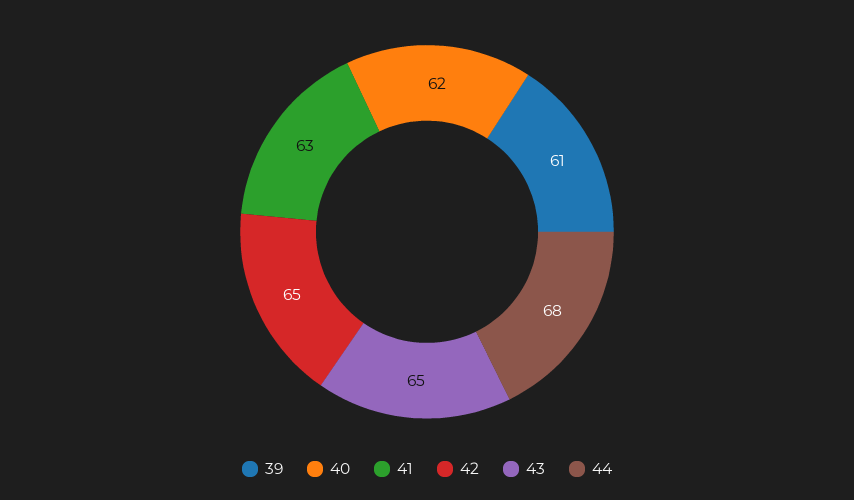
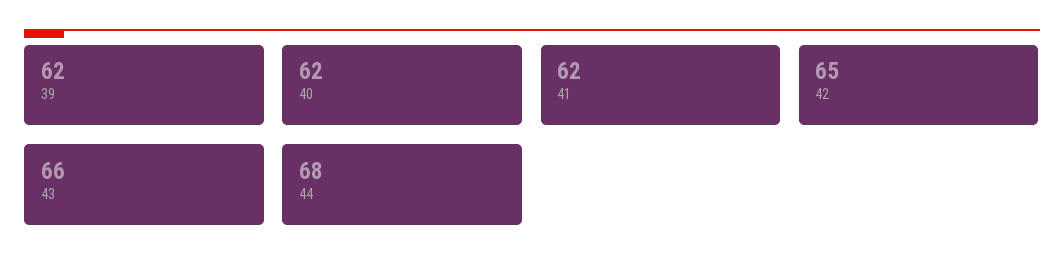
39: 61 -> 62
41: 63 -> 62
43: 65 -> 66

